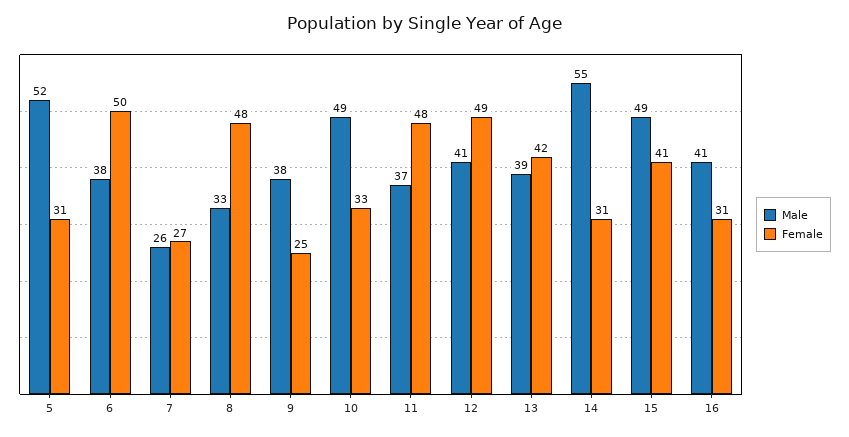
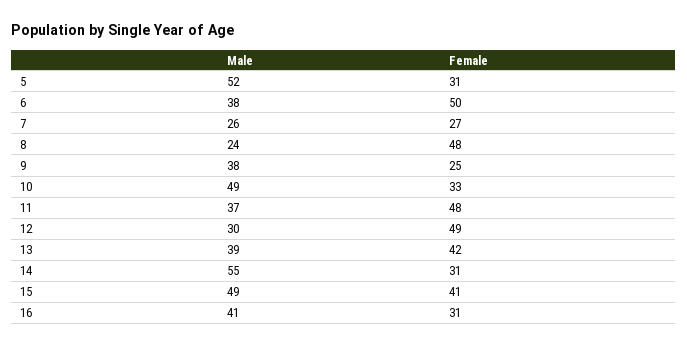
Male, 8: 33 -> 24
Male, 12: 41 -> 30

